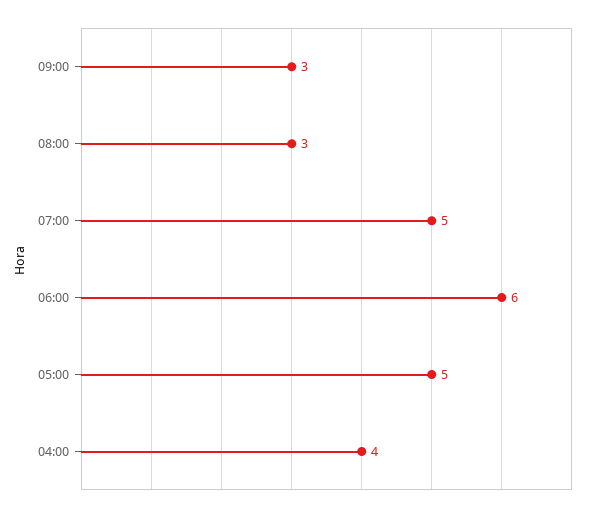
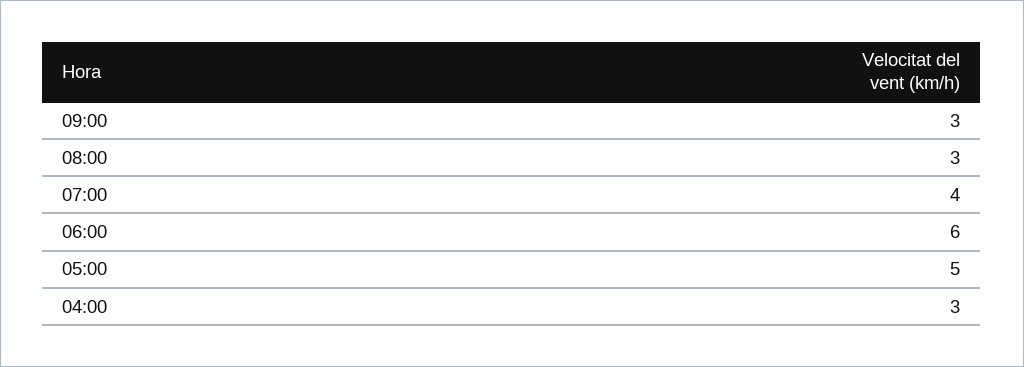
07:00: 5 -> 4
04:00: 4 -> 3

